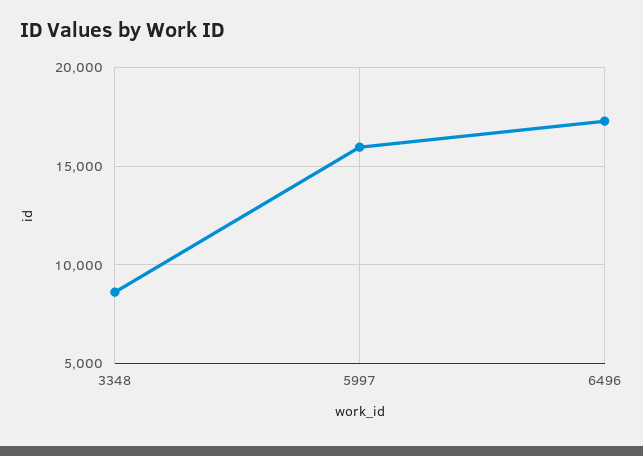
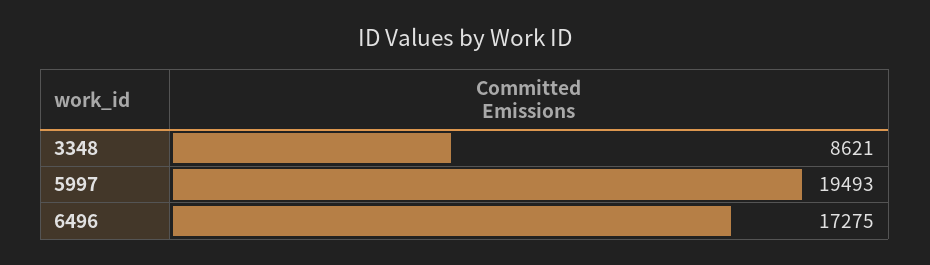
5997: 16000 -> 19493

